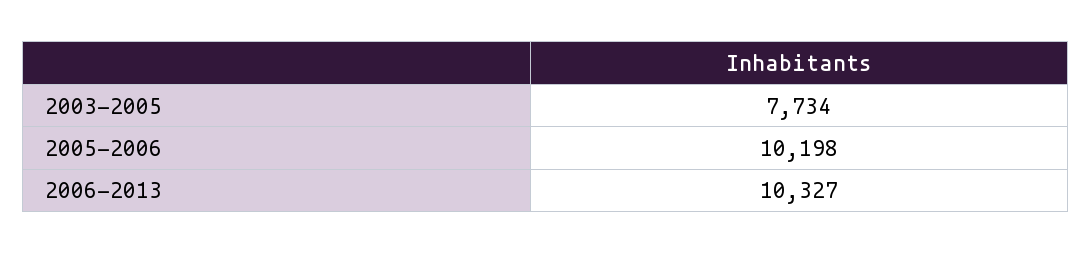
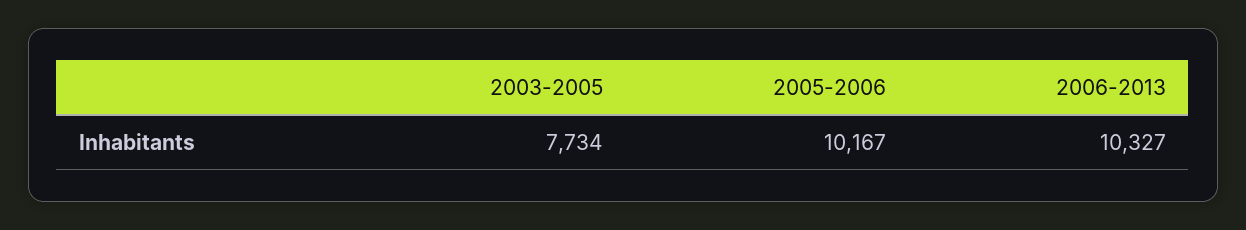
2005-2006: 10198 -> 10167

